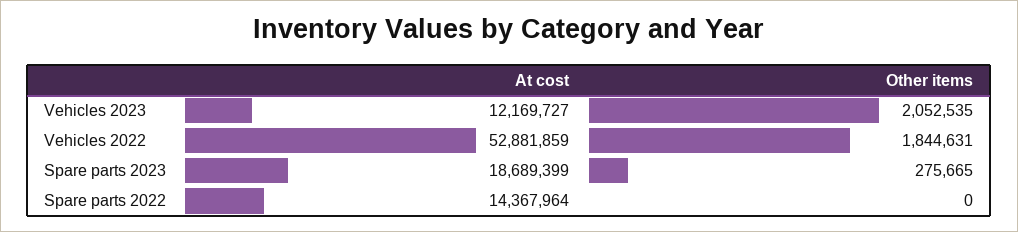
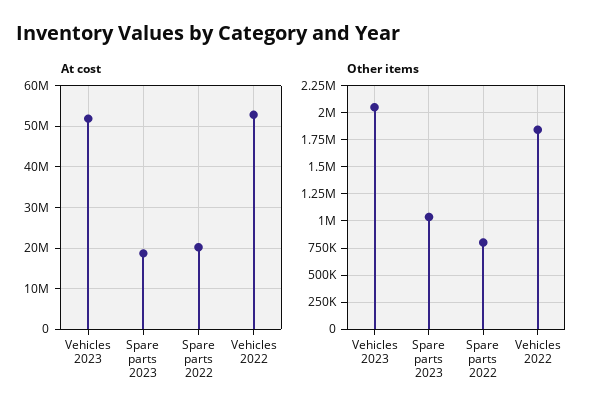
At cost, Vehicles 2023: 12169727 -> 52000000
Other items, Spare parts 2023: 275665 -> 1000000
At cost, Spare parts 2022: 14367964 -> 20000000
Other items, Spare parts 2022: 0 -> 750000

